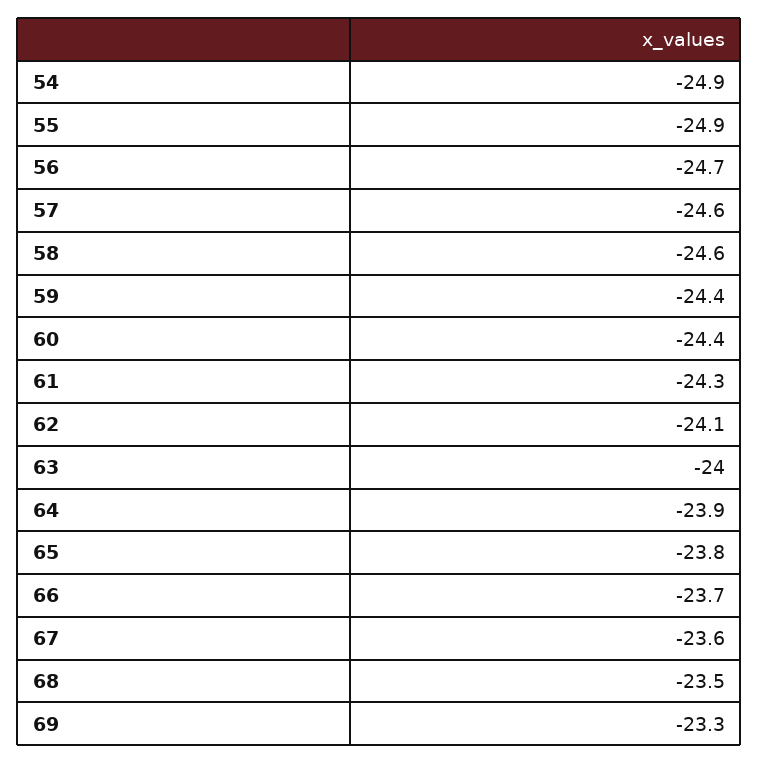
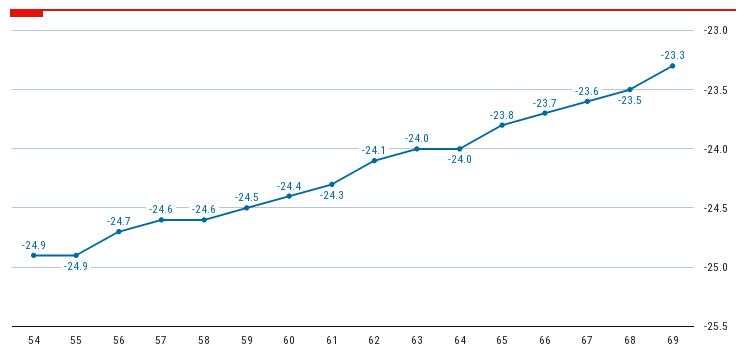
59: -24.4 -> -24.5
64: -23.9 -> -24

